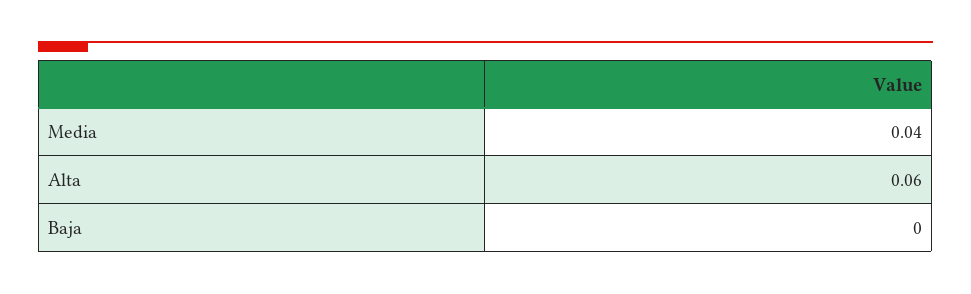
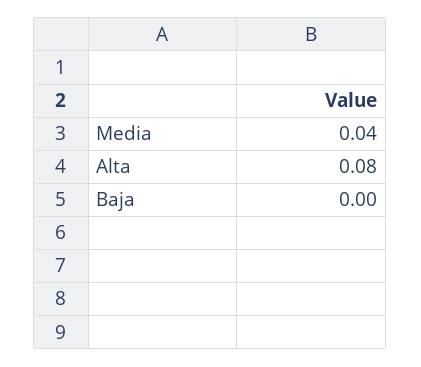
Alta: 0.06 -> 0.08

